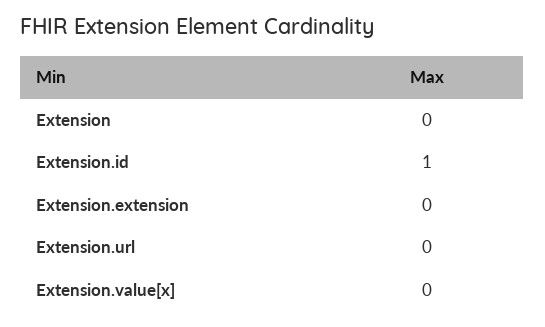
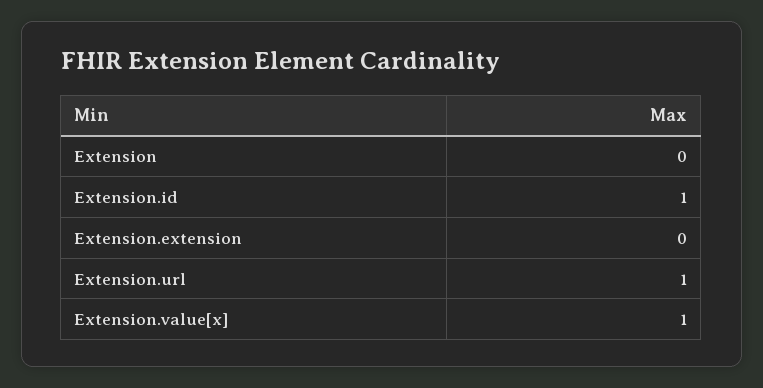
Extension.url: 0 -> 1
Extension.value[x]: 0 -> 1

